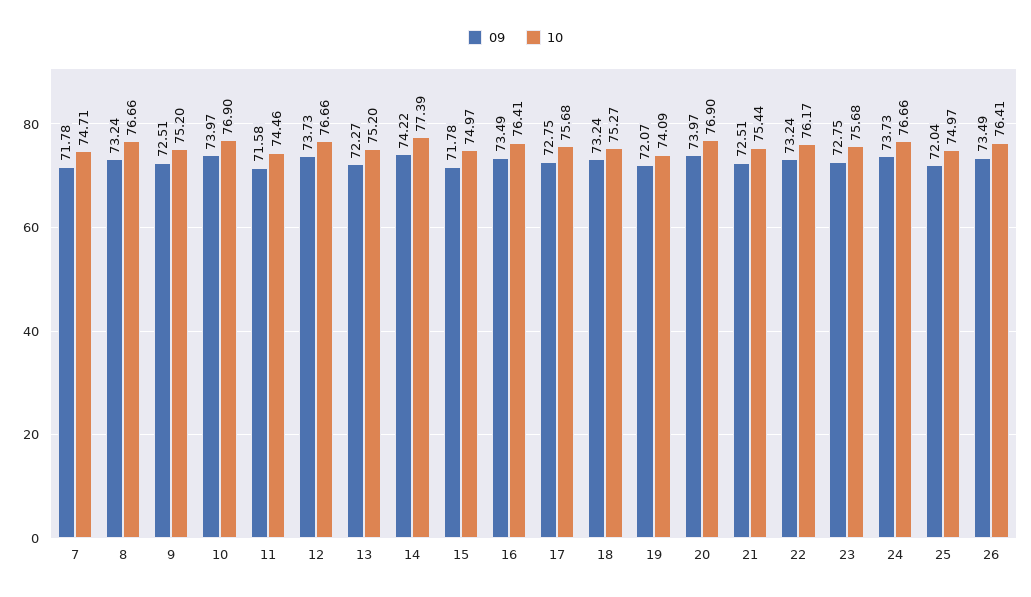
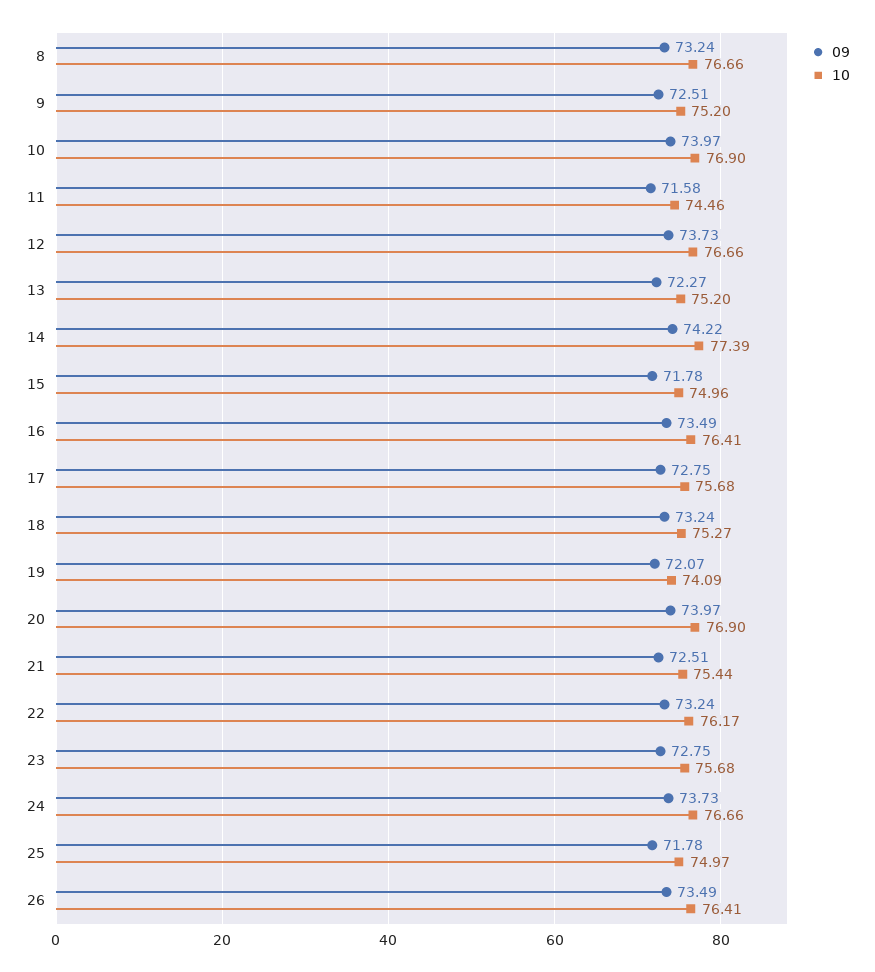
09, 7: 71.78 -> none
10, 7: 74.71 -> none
10, 15: 74.97 -> 74.96
09, 25: 72.04 -> 71.78

